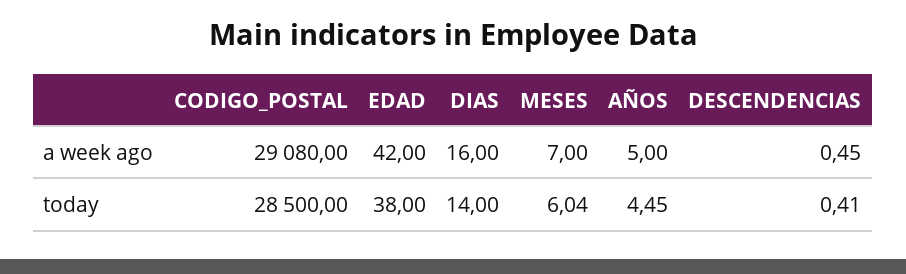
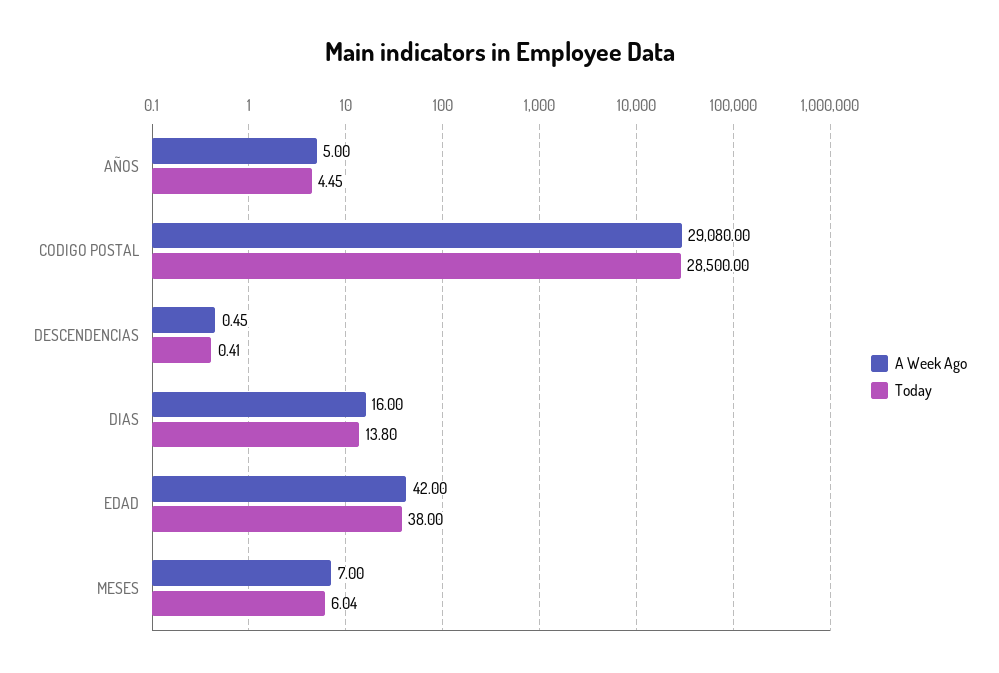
today, DIAS: 14 -> 13.8

